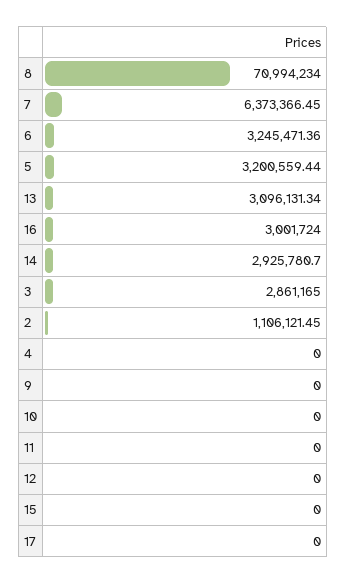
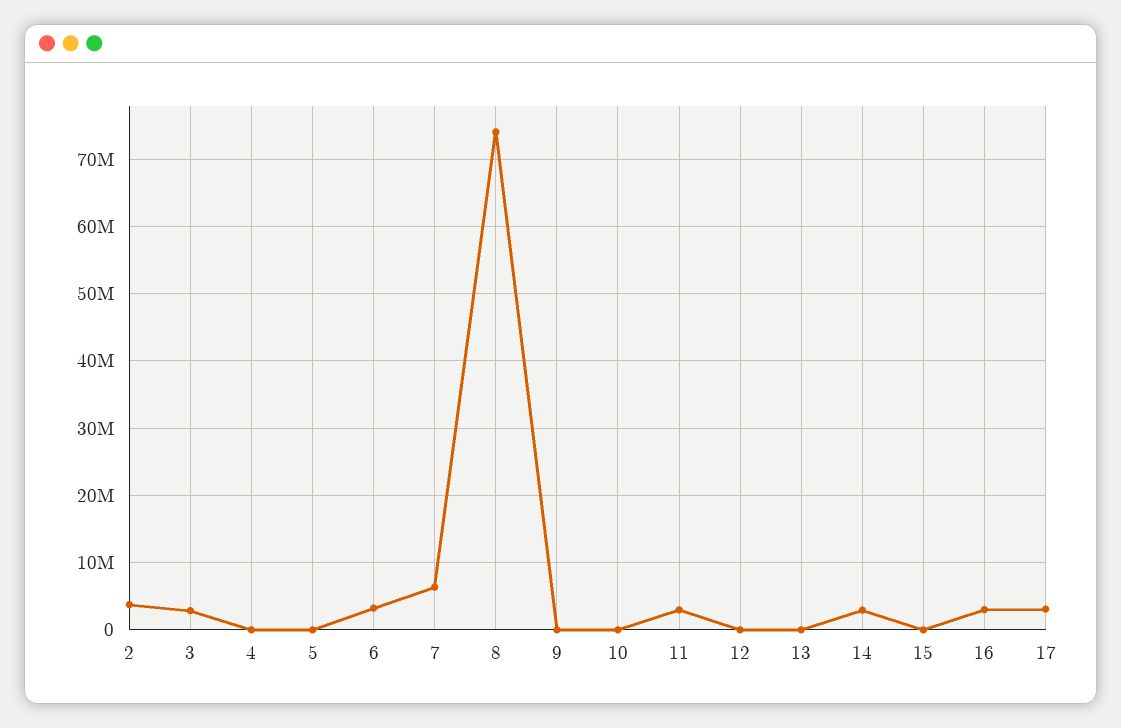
8: 70994234 -> 74000000
5: 3200559.44 -> 0
13: 3096131.34 -> 0
2: 1106121.45 -> 4000000
11: 0 -> 3000000
17: 0 -> 3000000

